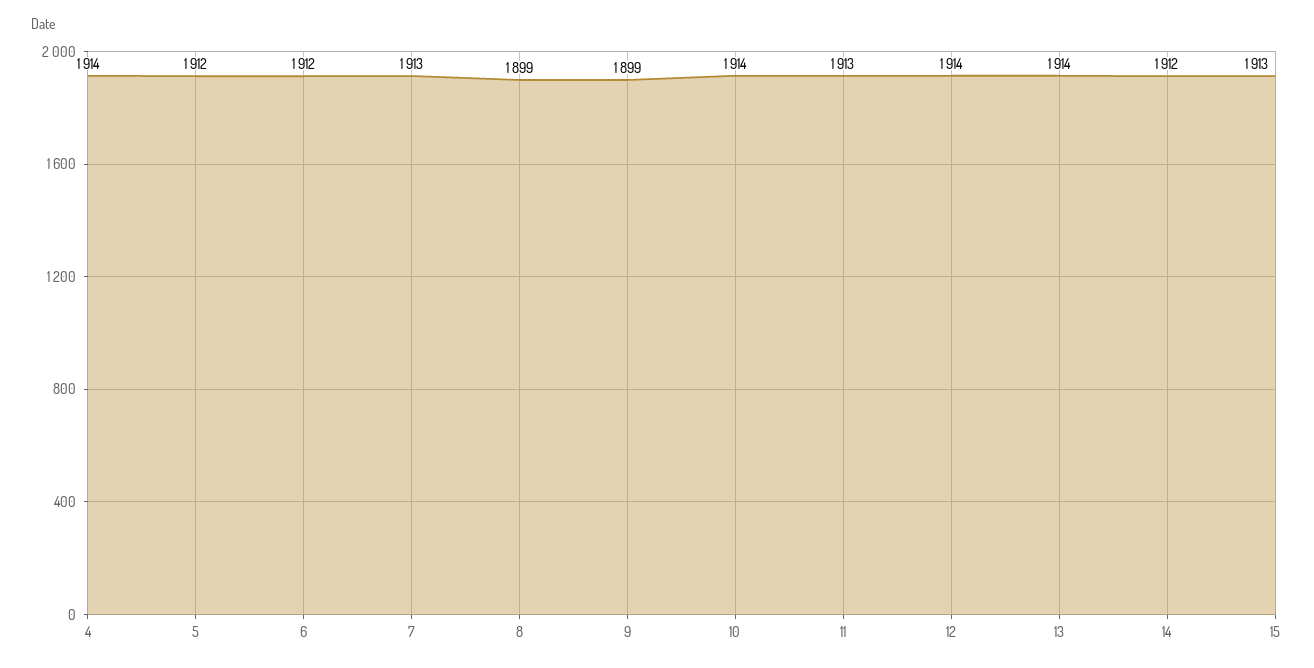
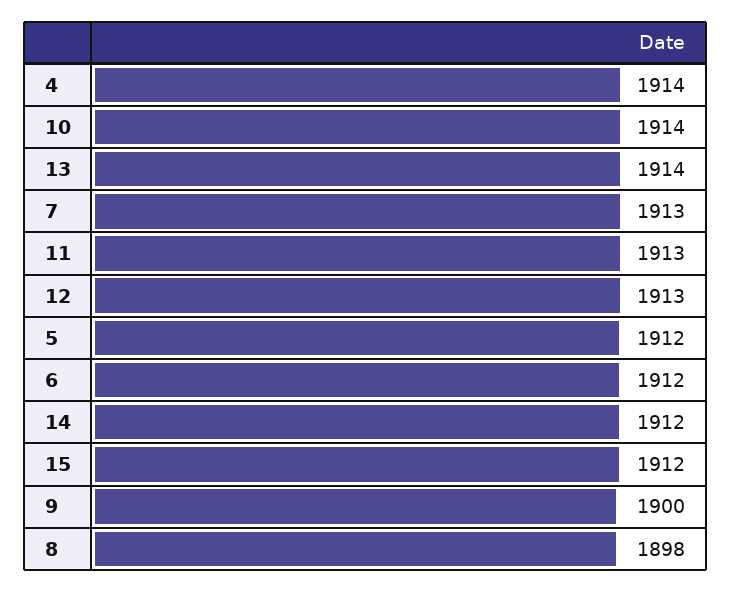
8: 1899 -> 1898
9: 1899 -> 1900
12: 1914 -> 1913
15: 1913 -> 1912

